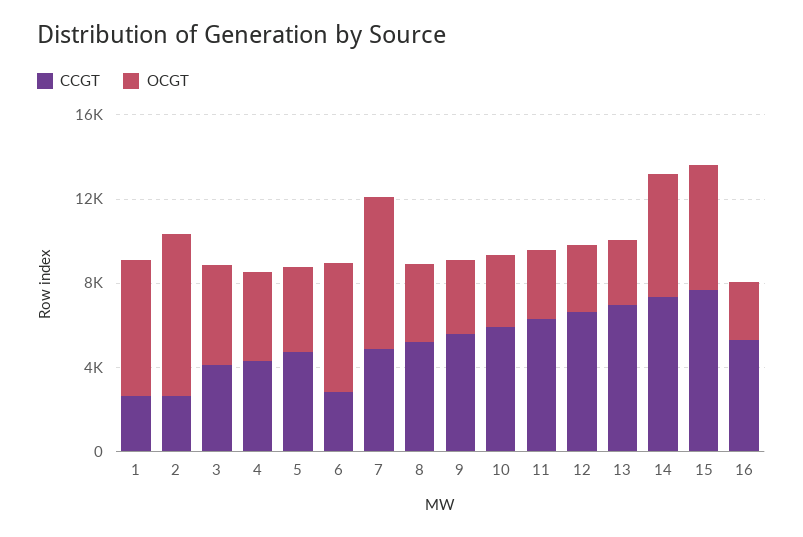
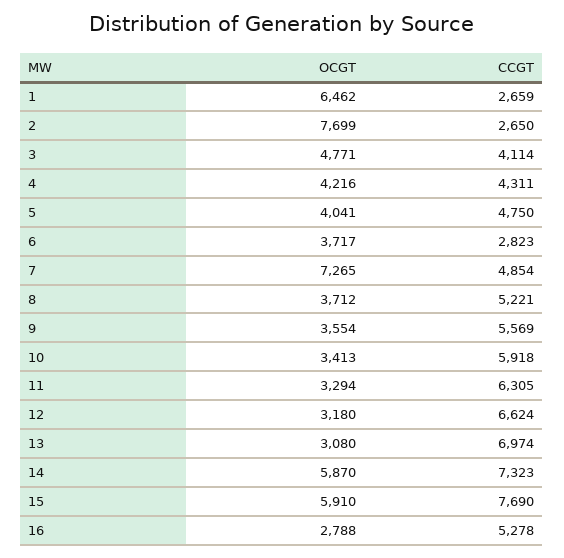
OCGT, 6: 6000 -> 3717

